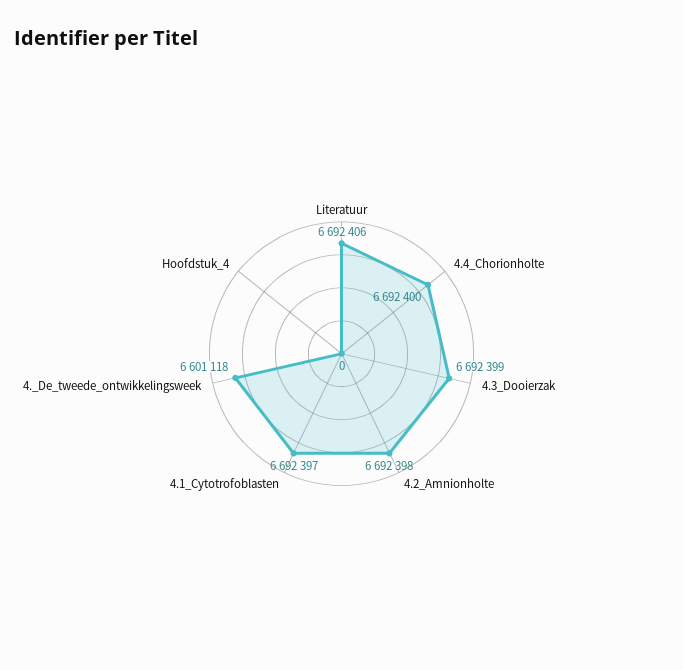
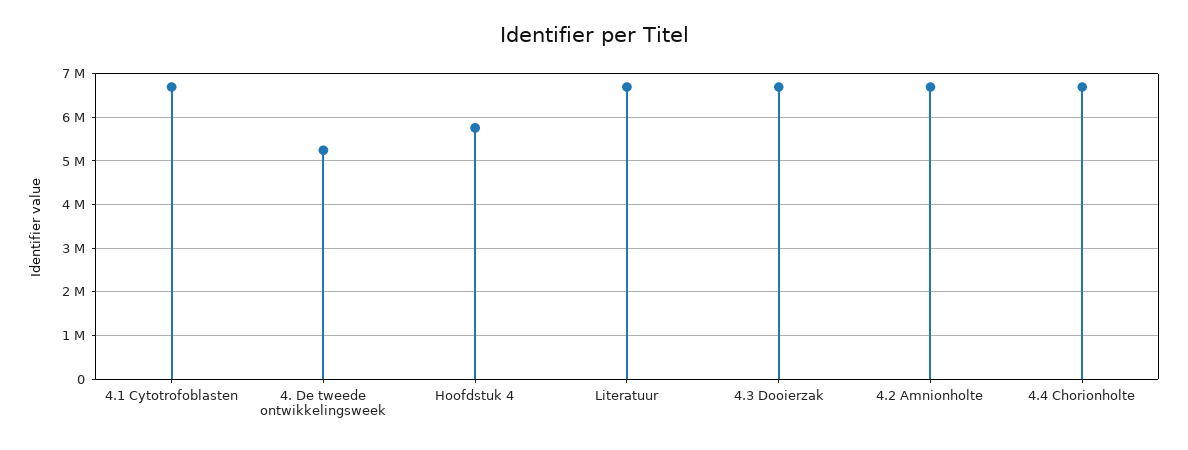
4._De_tweede_ontwikkelingsweek: 6601118 -> 5200000
Hoofdstuk_4: 0 -> 5800000

